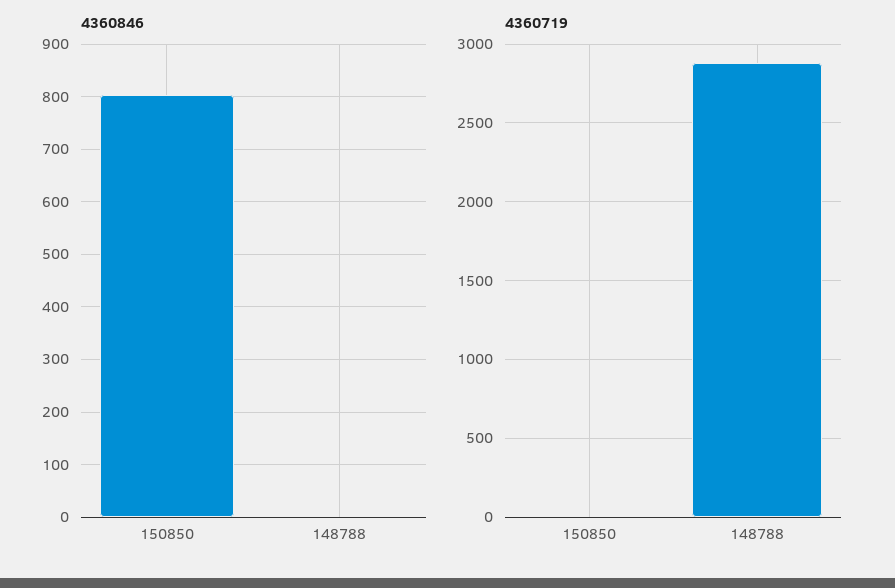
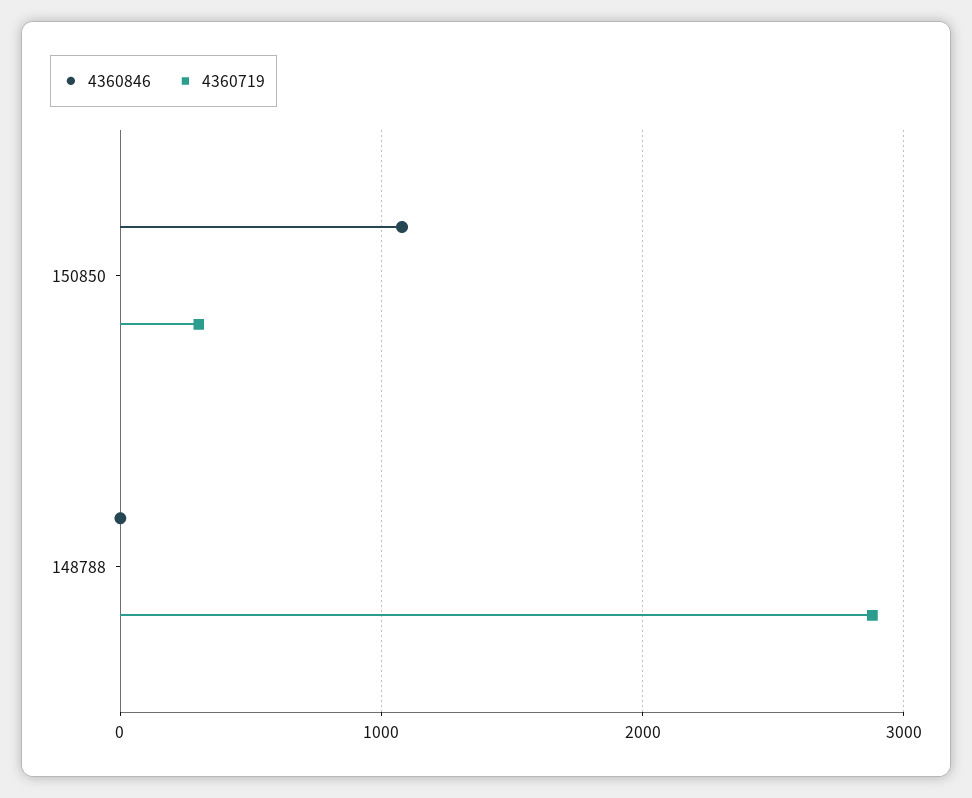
4360846, 150850: 800 -> 1100
4360719, 150850: 0 -> 300

